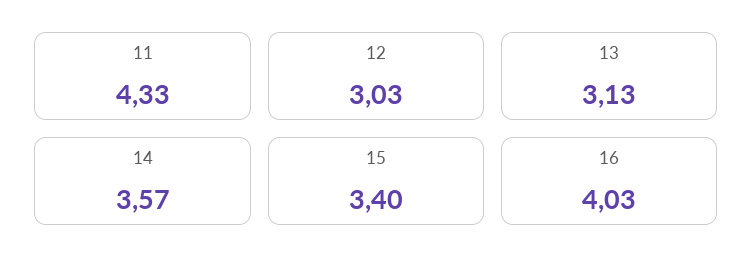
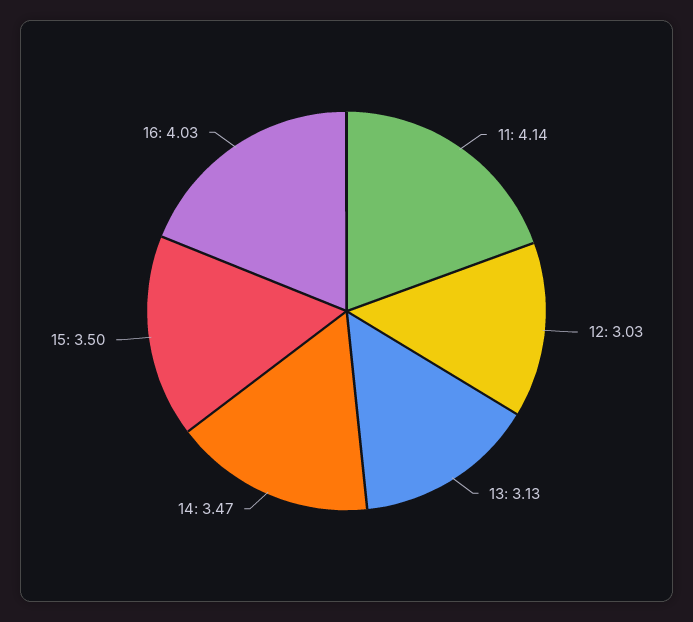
11: 4.33 -> 4.14
14: 3.57 -> 3.47
15: 3.4 -> 3.5

